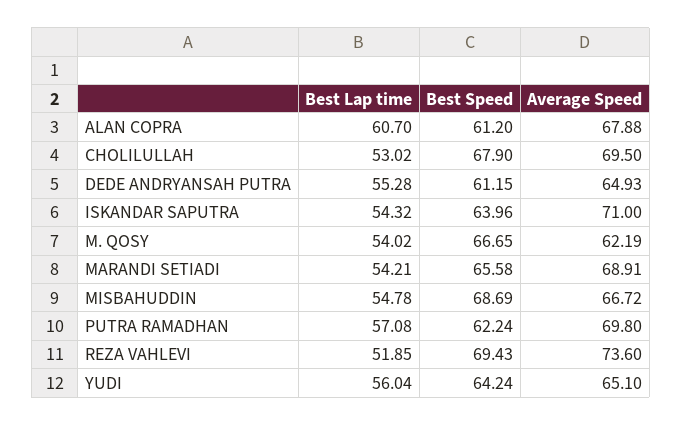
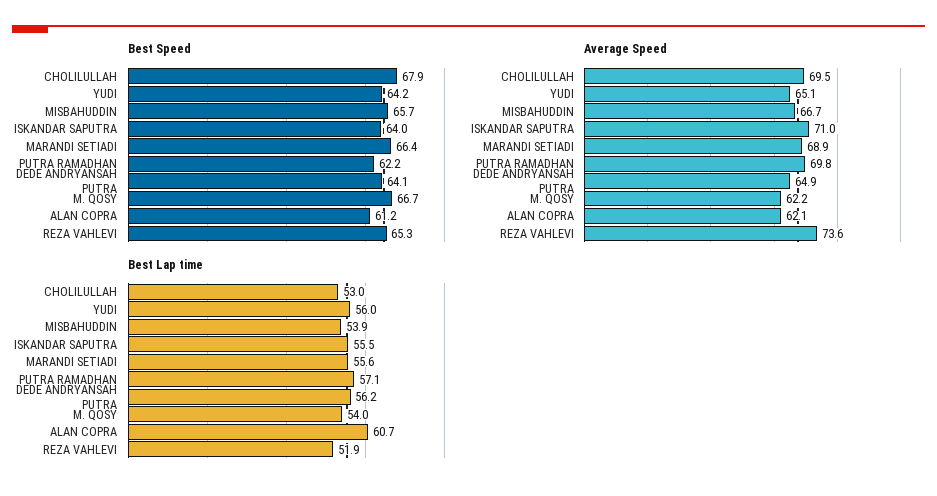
Average Speed, ALAN COPRA: 67.88 -> 62.1
Best Lap time, DEDE ANDRYANSAH PUTRA: 55.28 -> 56.2
Best Speed, DEDE ANDRYANSAH PUTRA: 61.15 -> 64.1
Best Lap time, ISKANDAR SAPUTRA: 54.32 -> 55.5
Best Lap time, MARANDI SETIADI: 54.21 -> 55.6
Best Speed, MARANDI SETIADI: 65.58 -> 66.4
Best Lap time, MISBAHUDDIN: 54.78 -> 53.9
Best Speed, MISBAHUDDIN: 68.69 -> 65.7
Best Speed, REZA VAHLEVI: 69.43 -> 65.3

